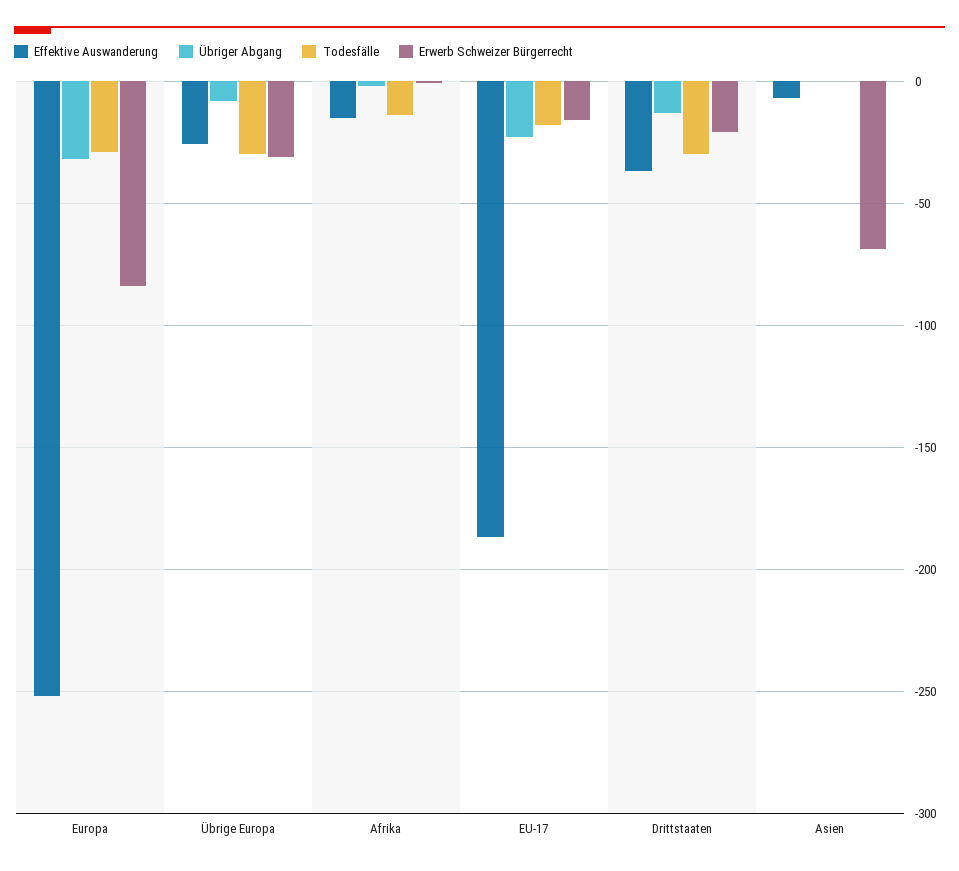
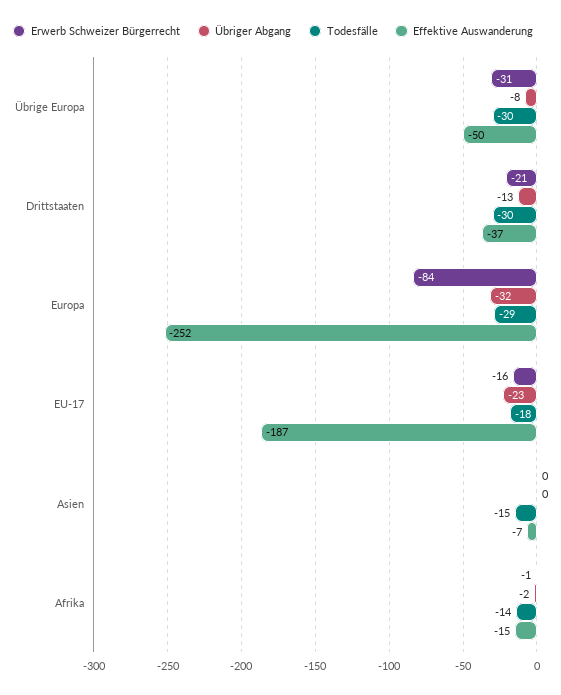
Effektive Auswanderung, Übrige Europa: -25 -> -50
Todesfälle, Asien: 0 -> -15
Erwerb Schweizer Bürgerrecht, Asien: -70 -> 0

